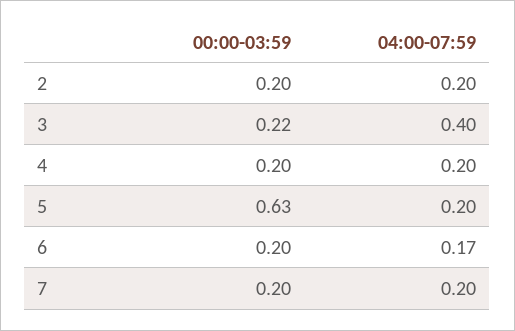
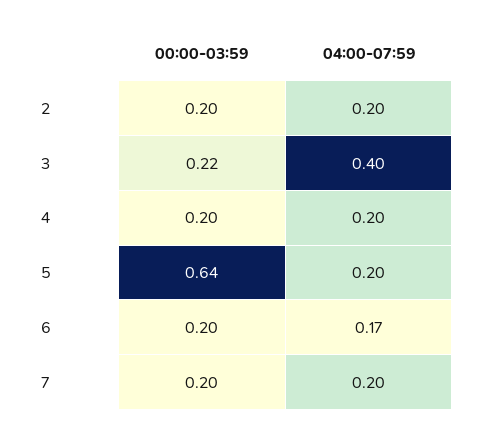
00:00-03:59, 5: 0.63 -> 0.64

